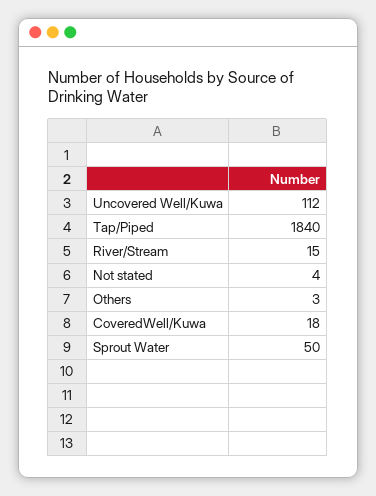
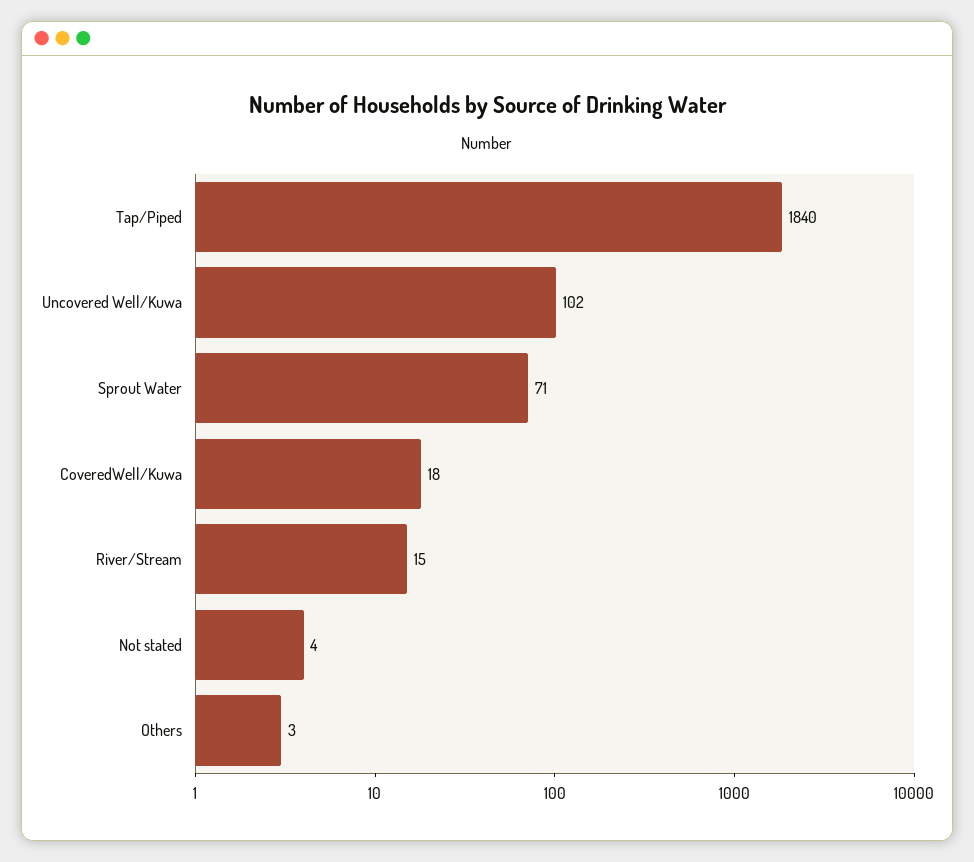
Uncovered Well/Kuwa: 112 -> 102
Sprout Water: 50 -> 71

